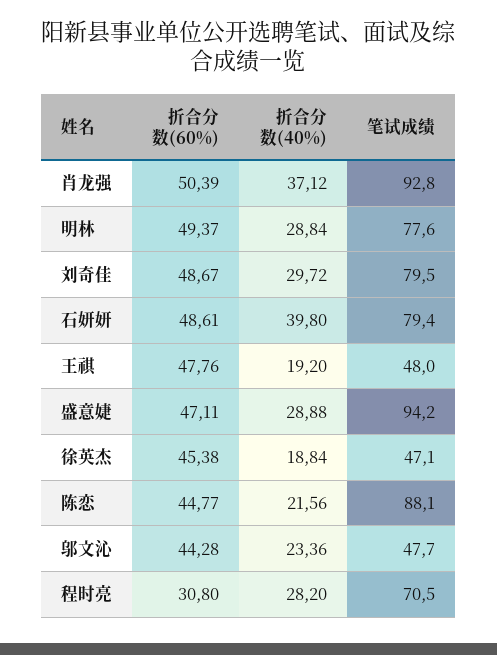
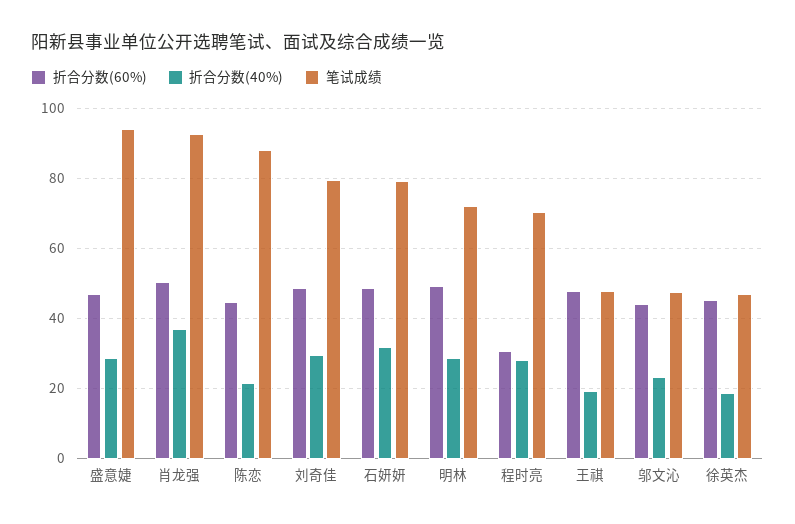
笔试成绩, 明林: 77.6 -> 72
折合分数(40%), 石妍妍: 39.8 -> 32

